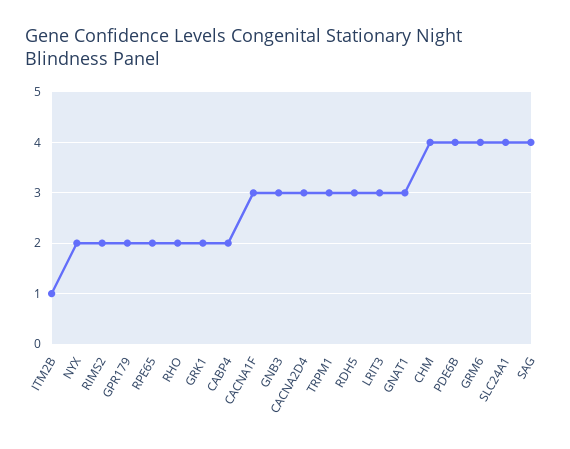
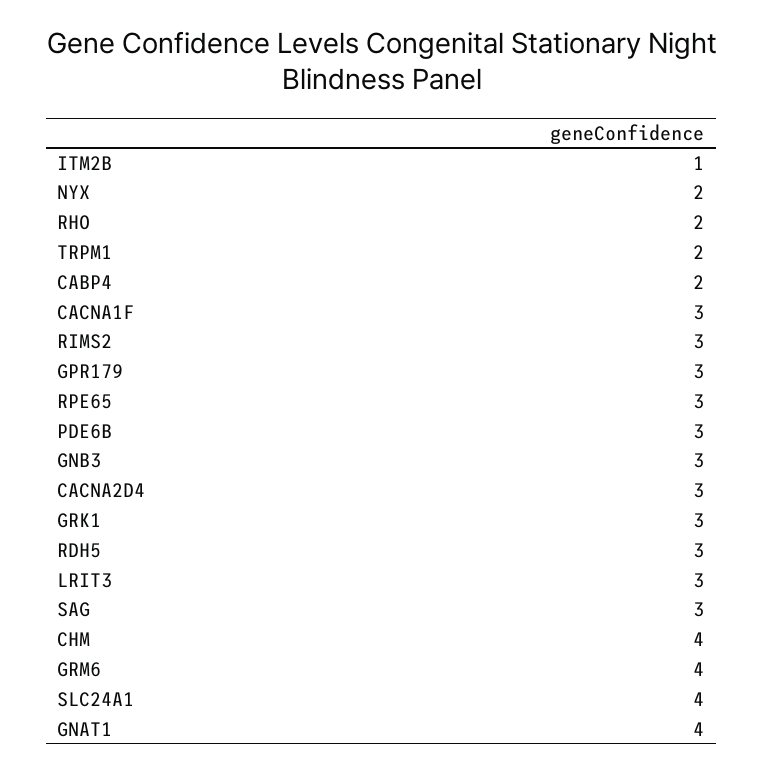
RIMS2: 2 -> 3
GPR179: 2 -> 3
RPE65: 2 -> 3
GRK1: 2 -> 3
TRPM1: 3 -> 2
GNAT1: 3 -> 4
PDE6B: 4 -> 3
SAG: 4 -> 3

